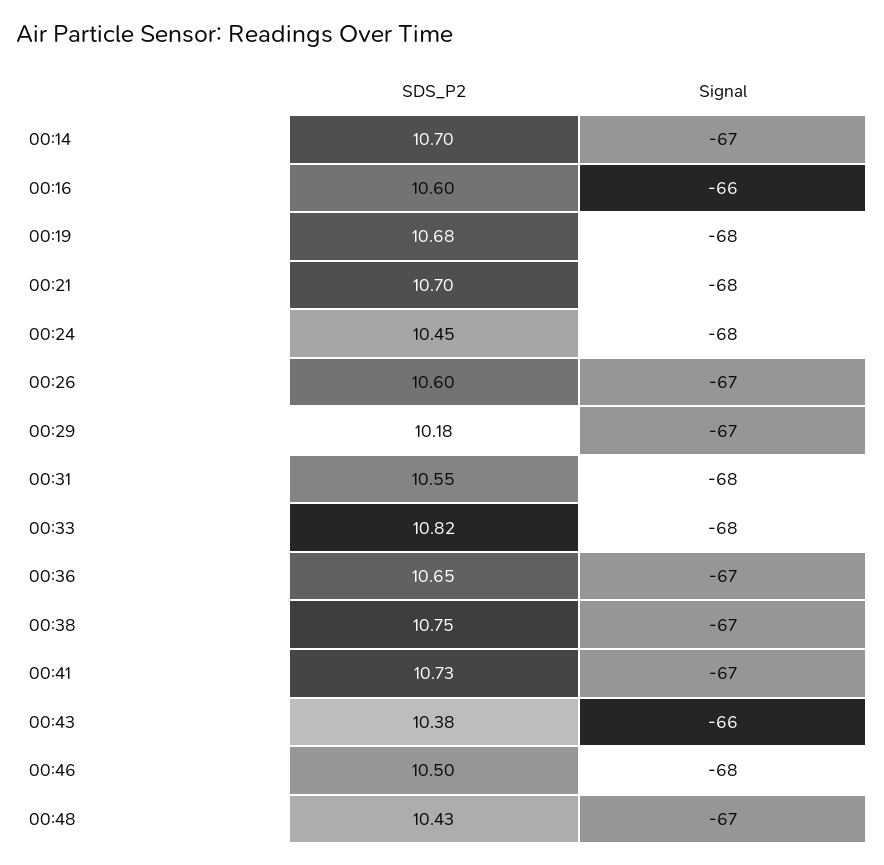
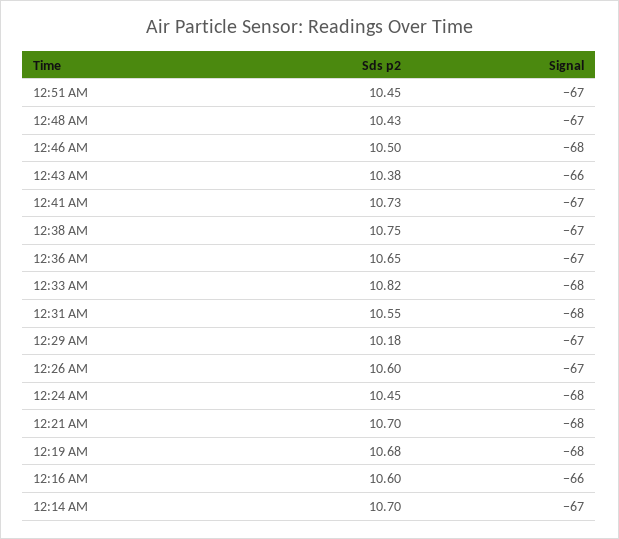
SDS_P2, 12:51 AM: none -> 10.45
Signal, 12:51 AM: none -> -67

